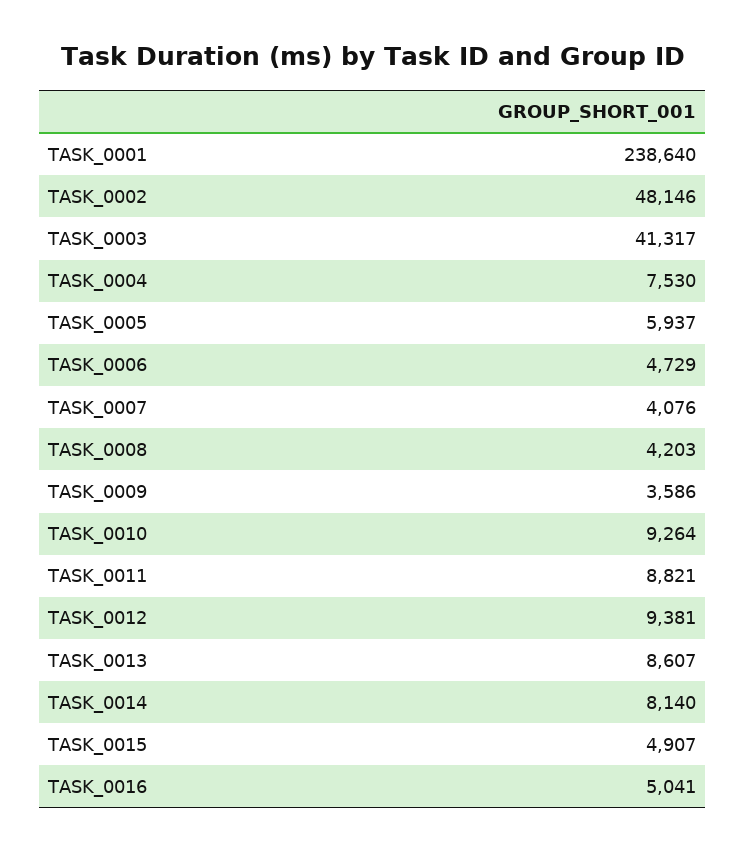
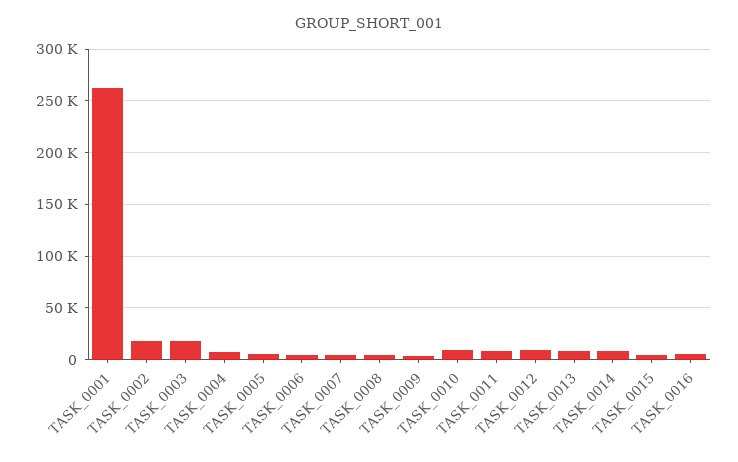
TASK_0001: 238640 -> 260000
TASK_0002: 48146 -> 20000
TASK_0003: 41317 -> 20000

